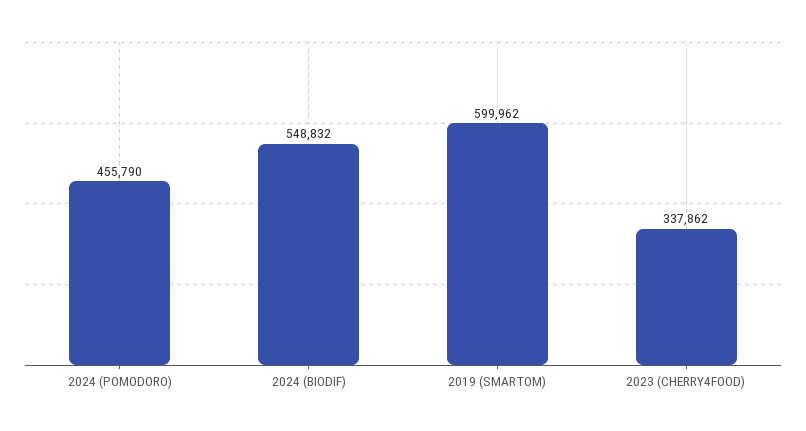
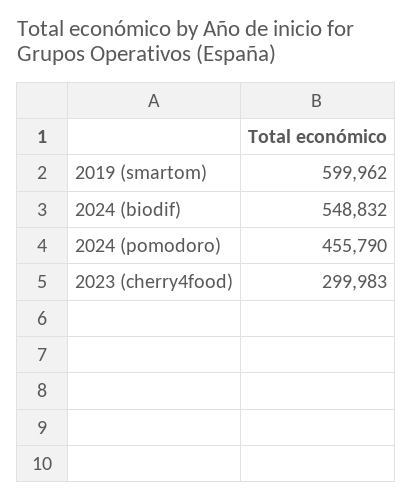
2023 (CHERRY4FOOD): 337862 -> 299983

